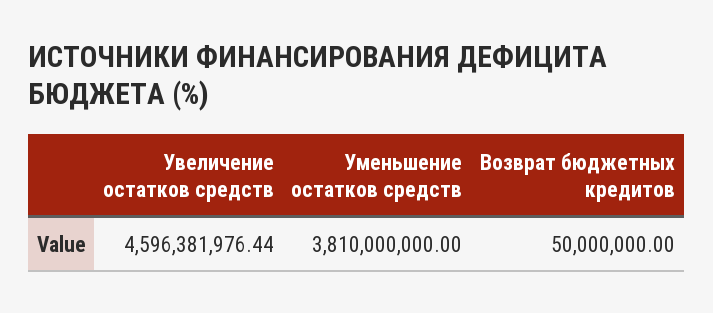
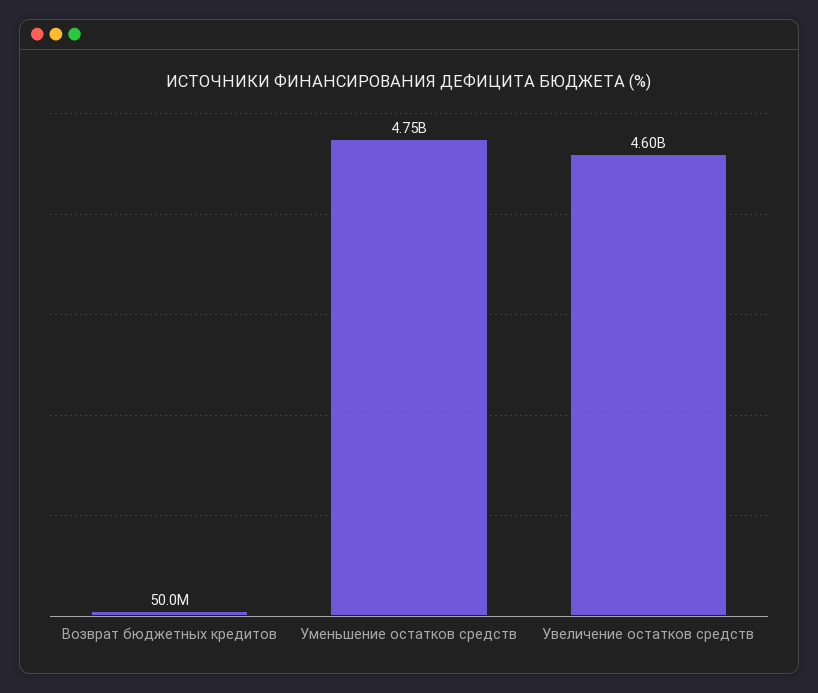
Уменьшение остатков средств: 3810000000 -> 4750000000

